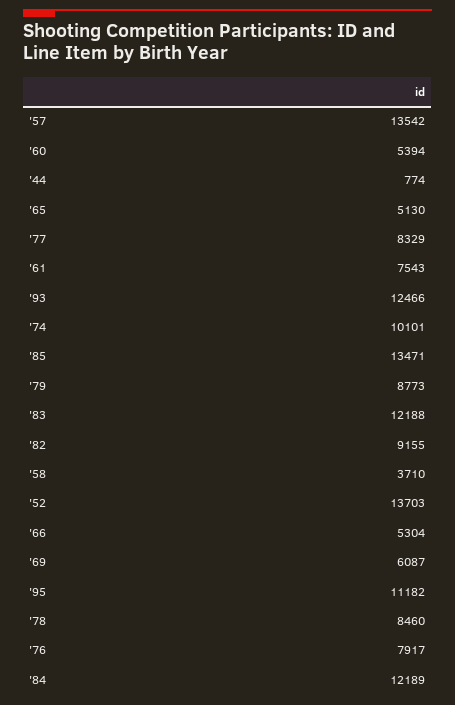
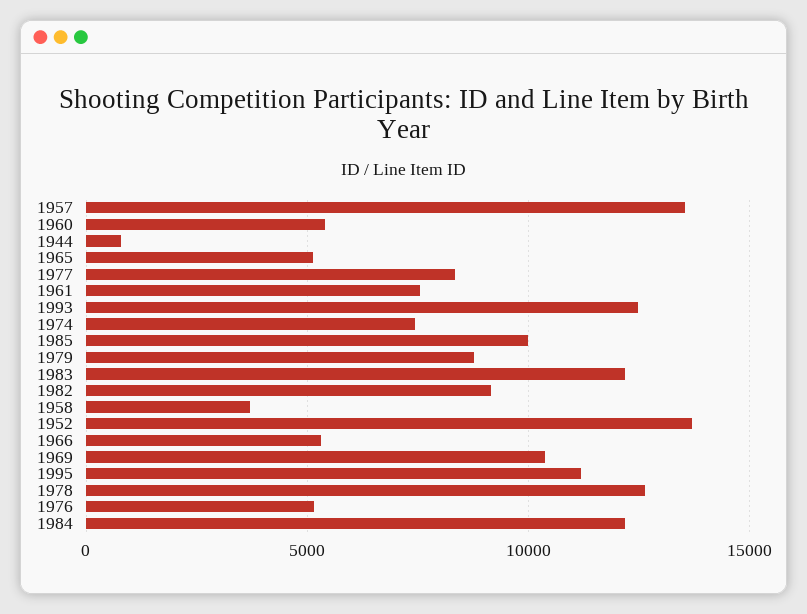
'74: 10101 -> 7500
'85: 13471 -> 10000
'69: 6087 -> 10500
'78: 8460 -> 12500
'76: 7917 -> 5000

